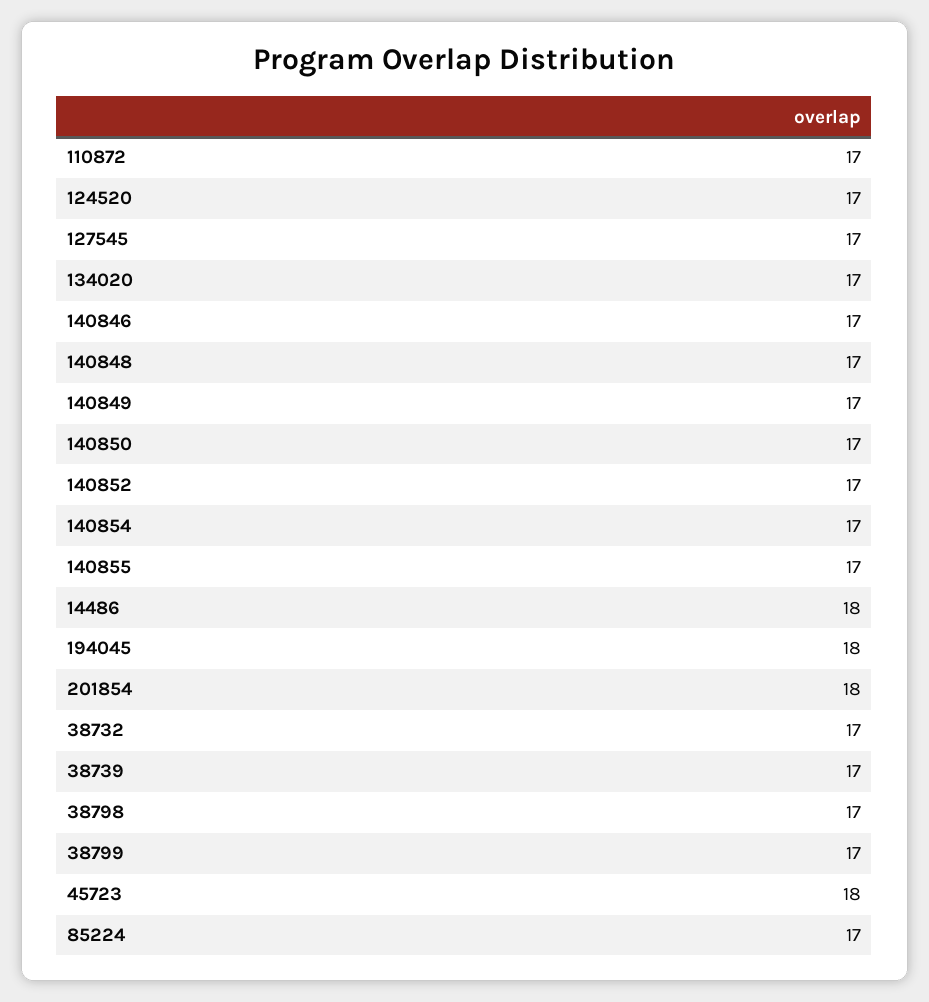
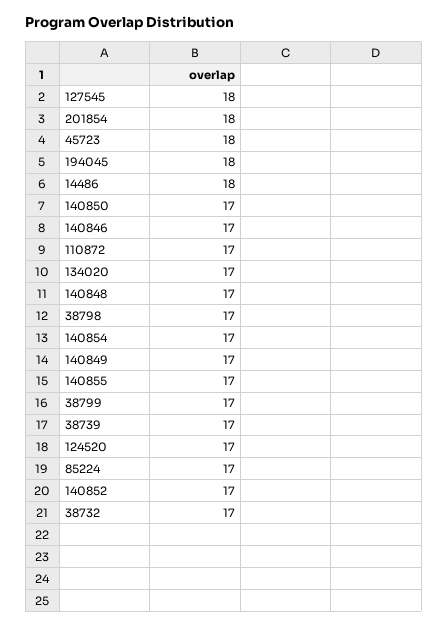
127545: 17 -> 18

